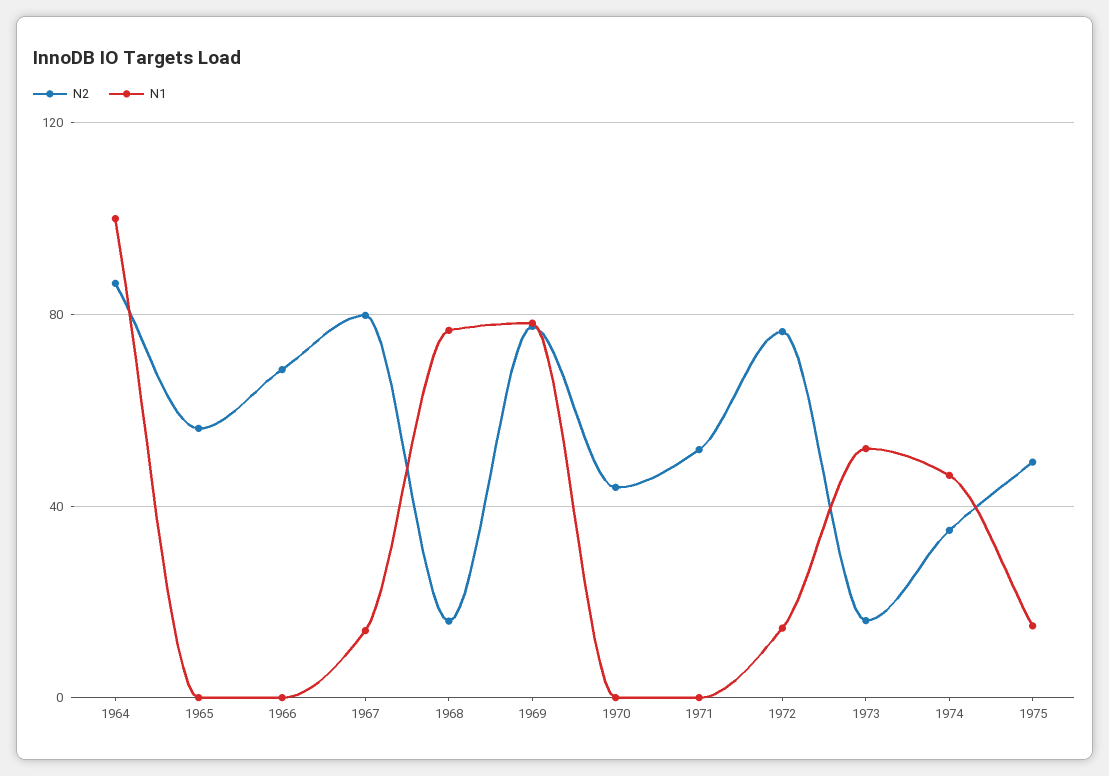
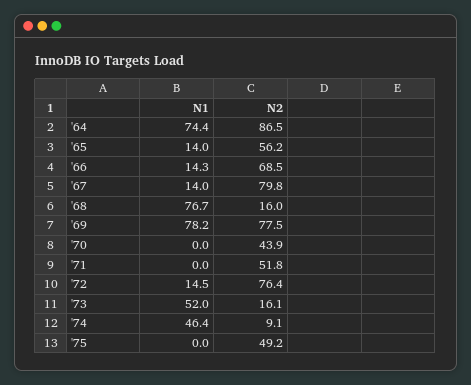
N1, 1964: 100 -> 74.4
N1, 1965: 0 -> 14
N1, 1966: 0 -> 14.3
N2, 1974: 35 -> 9.1
N1, 1975: 15 -> 0

